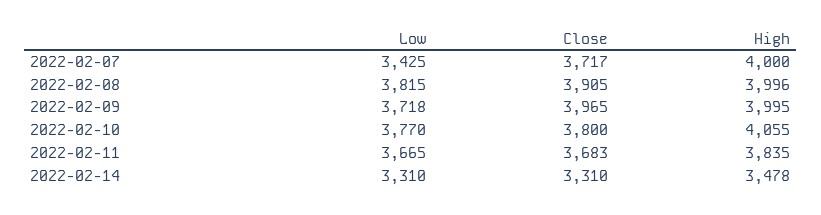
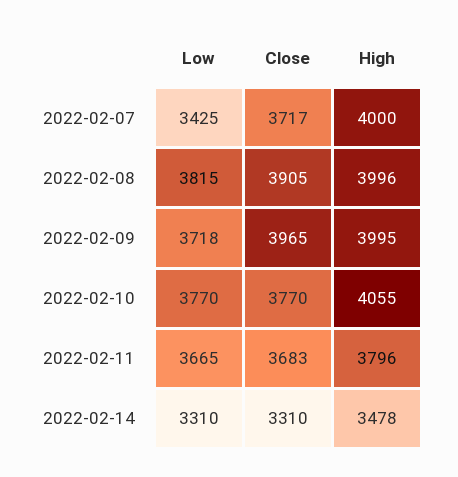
Close, 2022-02-10: 3800 -> 3770
High, 2022-02-11: 3835 -> 3796

